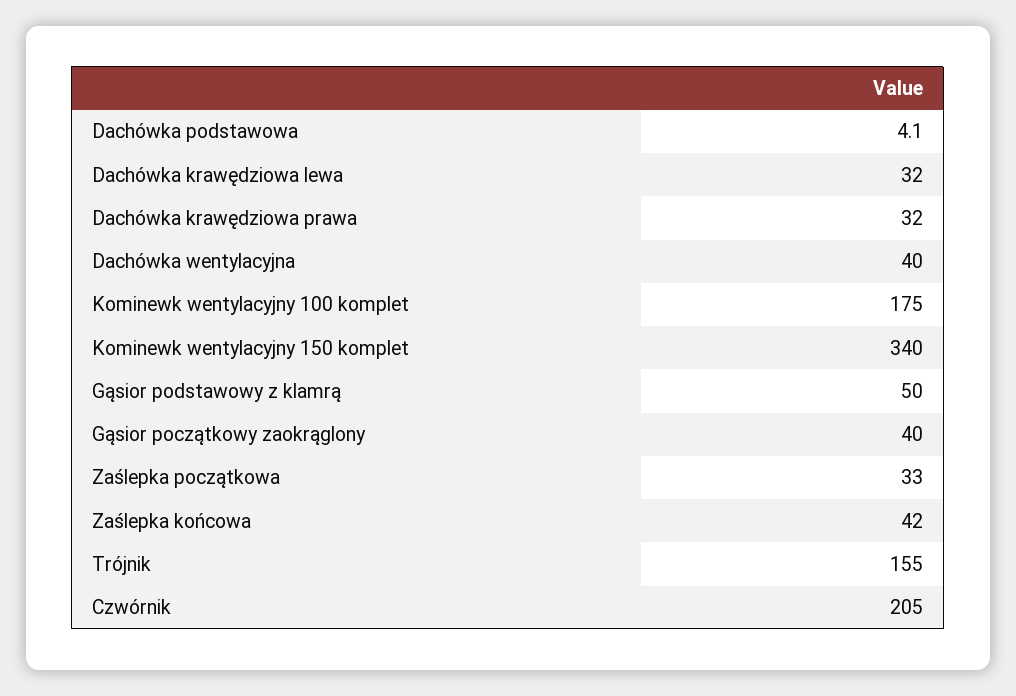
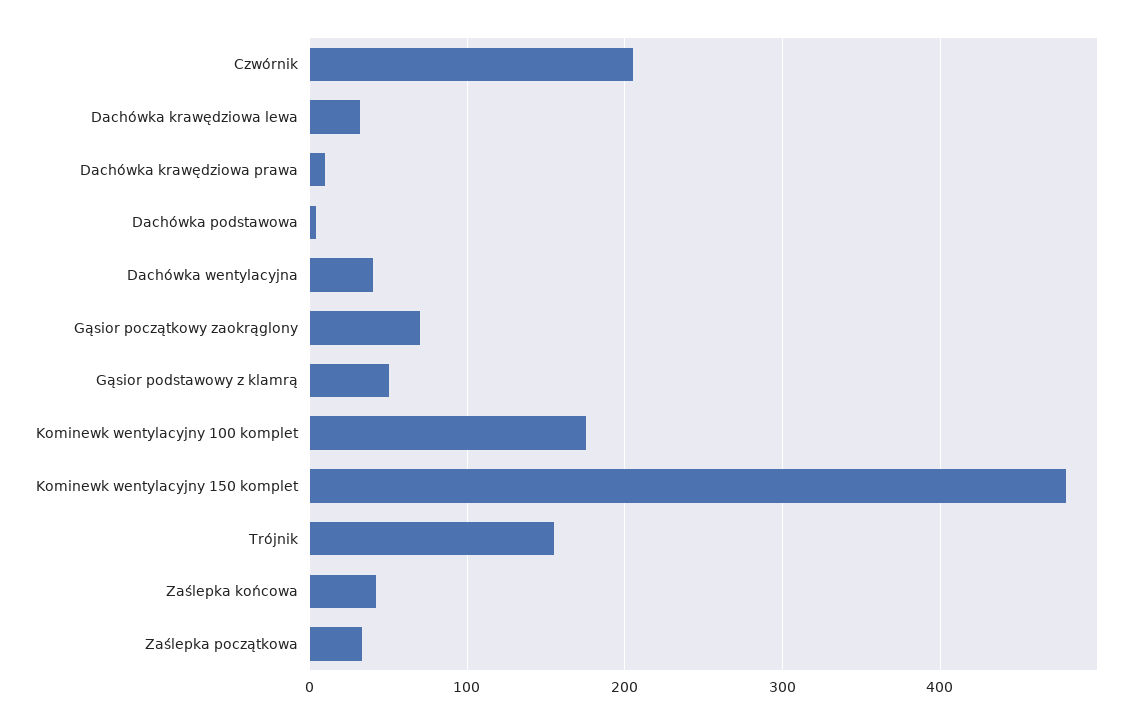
Dachówka krawędziowa prawa: 32 -> 10
Kominewk wentylacyjny 150 komplet: 340 -> 480
Gąsior początkowy zaokrąglony: 40 -> 70

